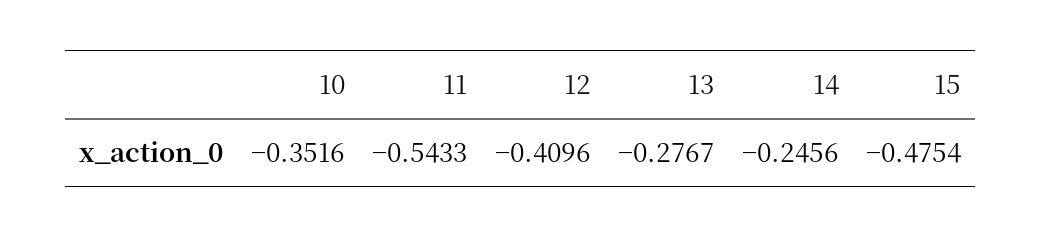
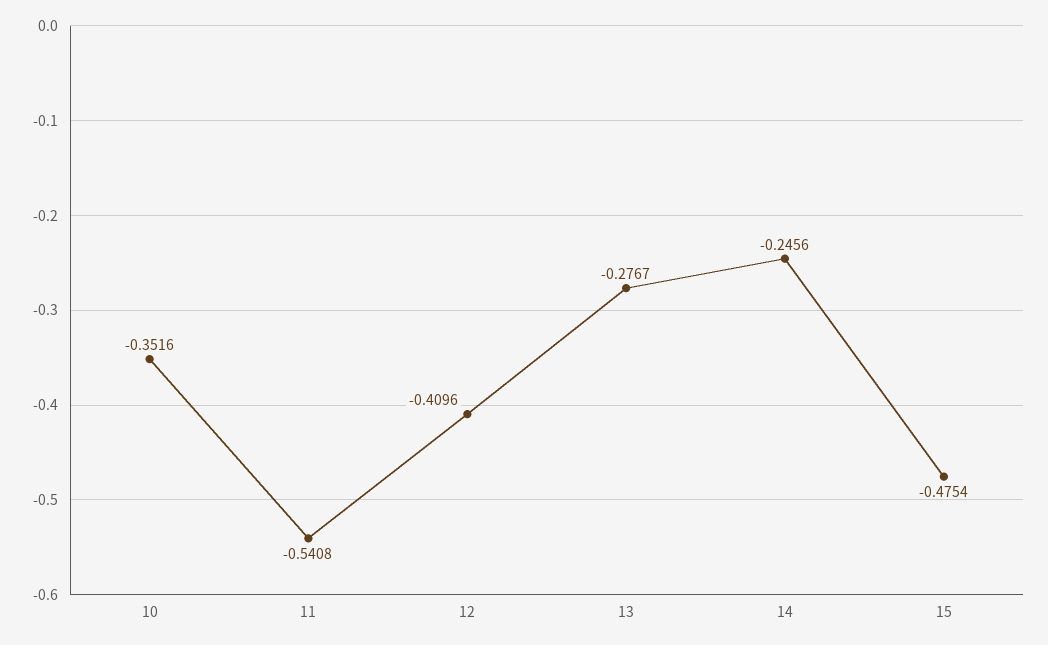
11: -0.5433 -> -0.5408

